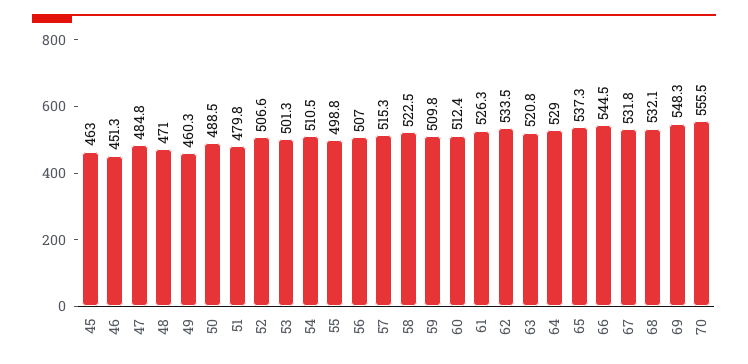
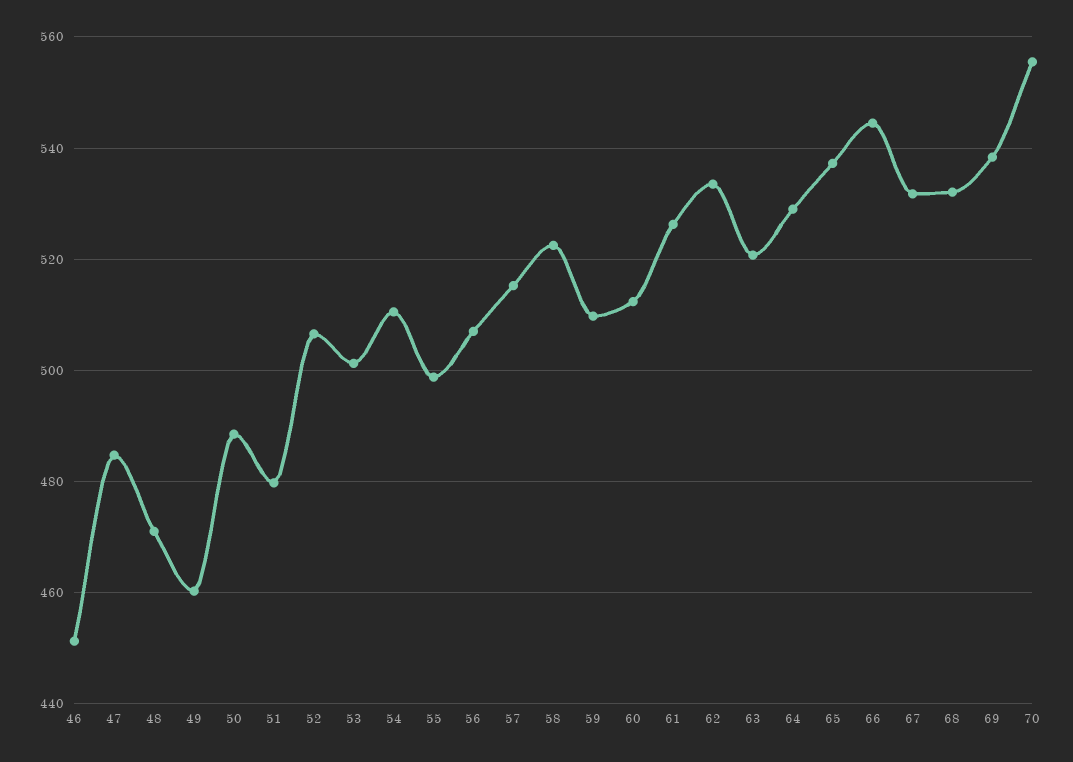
45: 463 -> none
69: 548.3 -> 538

